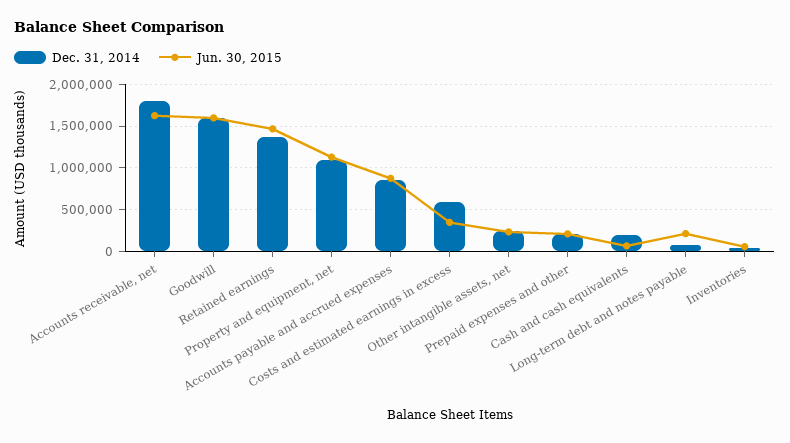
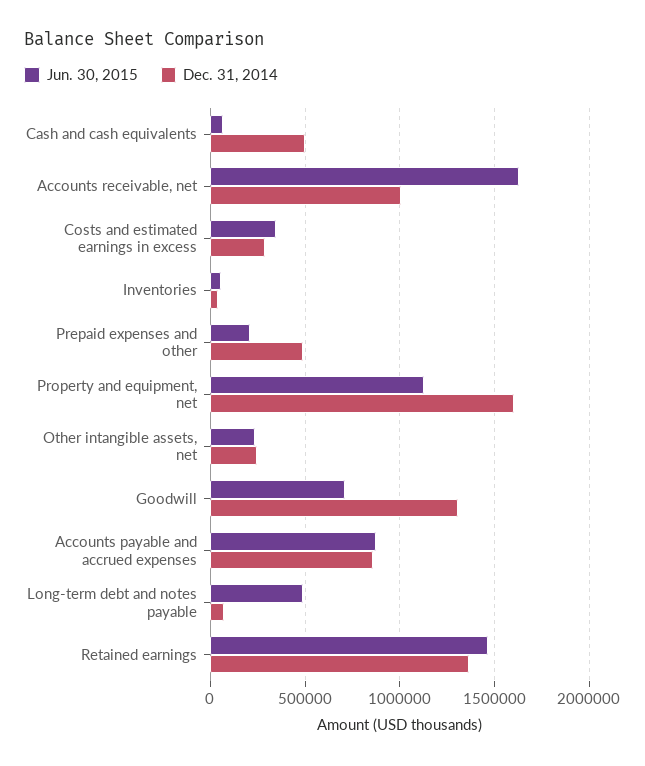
Dec. 31, 2014, Accounts receivable, net: 1800000 -> 1000000
Dec. 31, 2014, Goodwill: 1600000 -> 1300000
Jun. 30, 2015, Goodwill: 1600000 -> 700000
Dec. 31, 2014, Property and equipment, net: 1100000 -> 1600000
Dec. 31, 2014, Costs and estimated earnings in excess: 600000 -> 300000
Dec. 31, 2014, Prepaid expenses and other: 200000 -> 500000
Dec. 31, 2014, Cash and cash equivalents: 200000 -> 500000
Jun. 30, 2015, Long-term debt and notes payable: 200000 -> 500000

